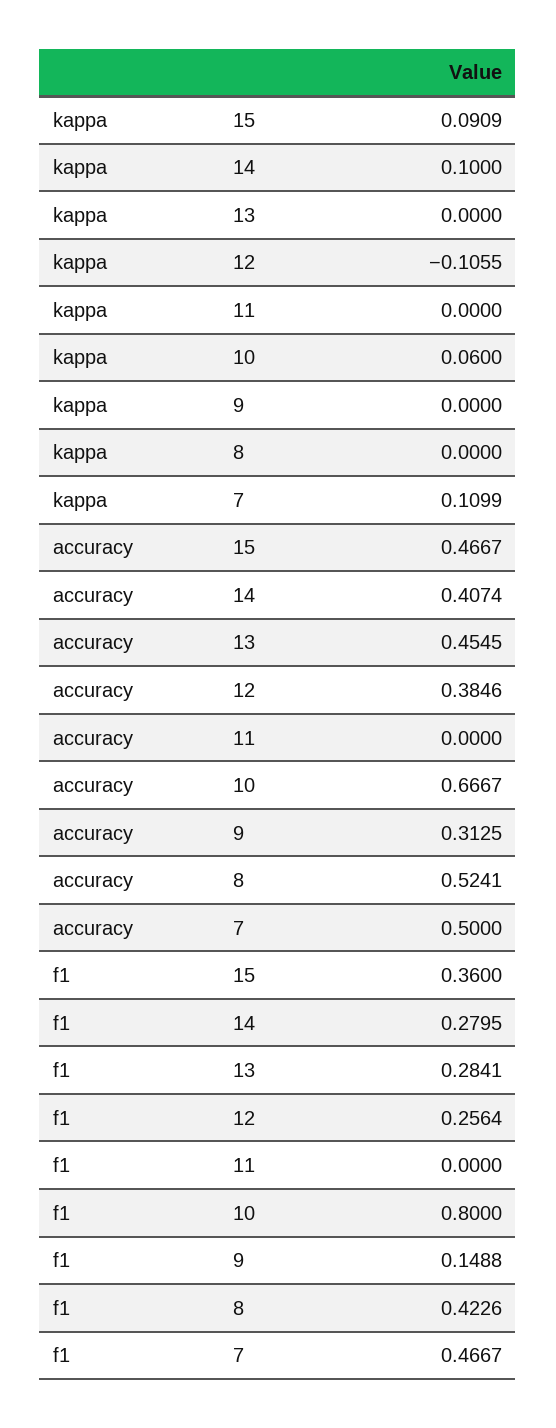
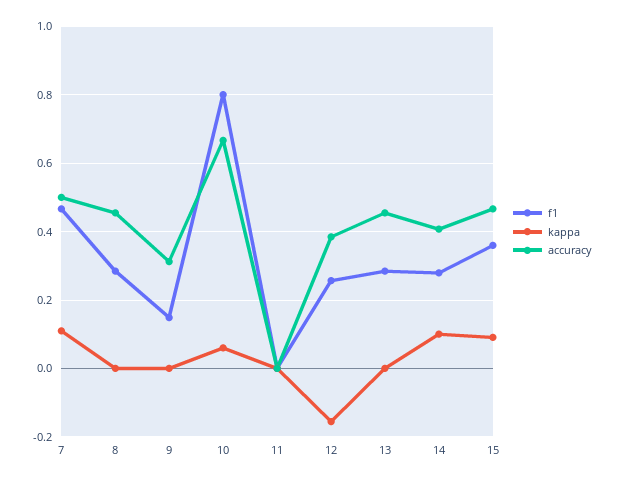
kappa, 12: -0.1055 -> -0.16
accuracy, 8: 0.5241 -> 0.46
f1, 8: 0.4226 -> 0.28

